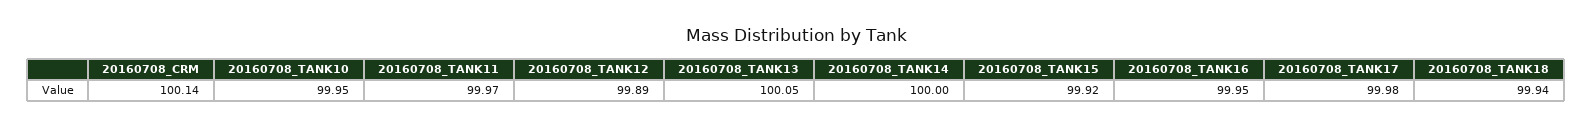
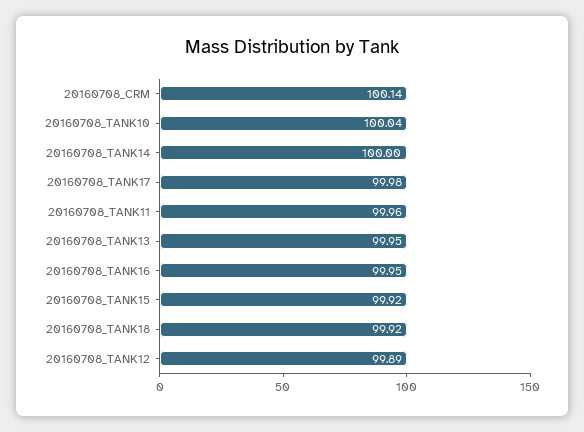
20160708_TANK10: 99.95 -> 100.04
20160708_TANK11: 99.97 -> 99.96
20160708_TANK13: 100.05 -> 99.95
20160708_TANK18: 99.94 -> 99.92

